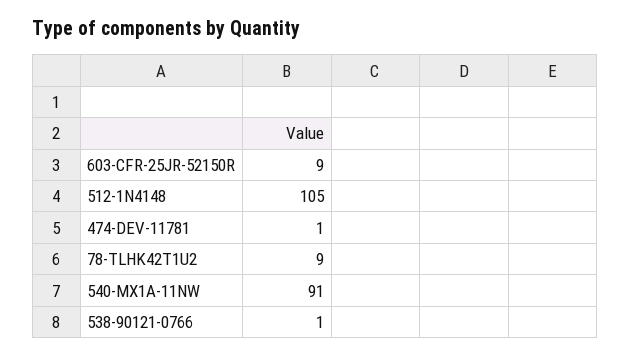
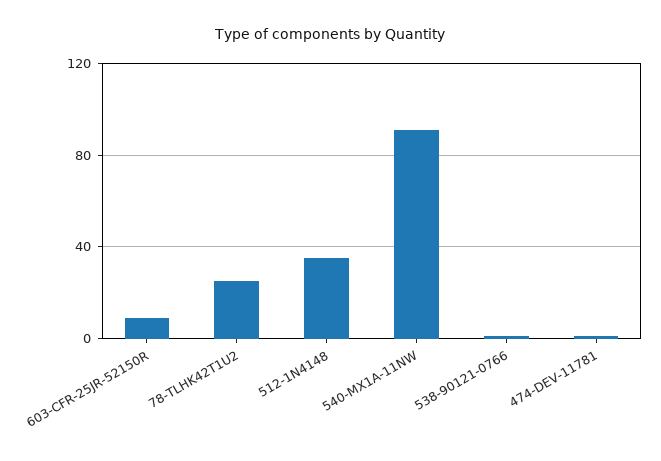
512-1N4148: 105 -> 35
78-TLHK42T1U2: 9 -> 25

